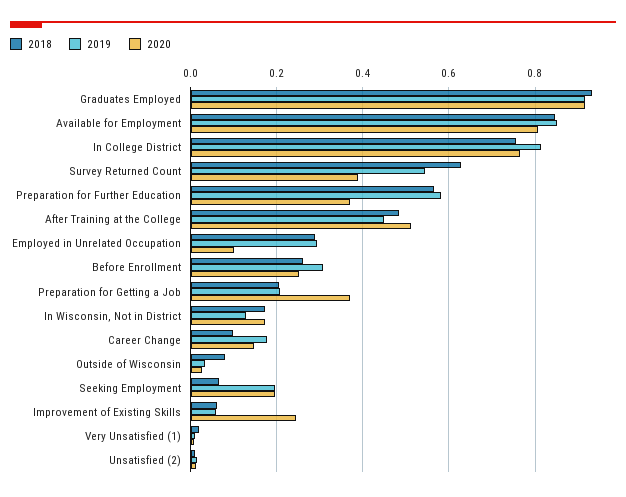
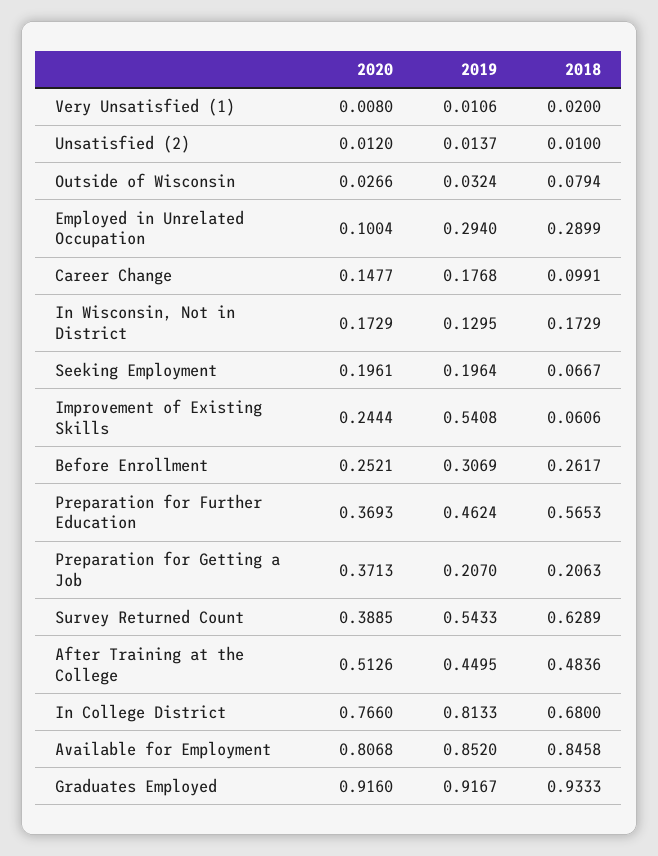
2018, In College District: 0.76 -> 0.68
2019, Preparation for Further Education: 0.58 -> 0.4624
2019, Improvement of Existing Skills: 0.06 -> 0.5408

